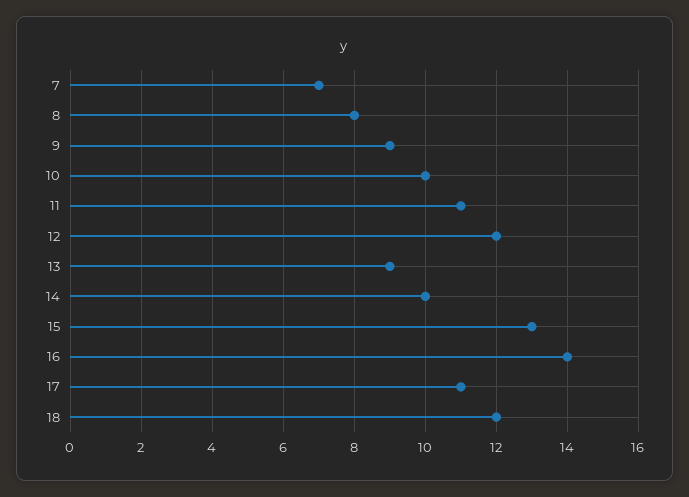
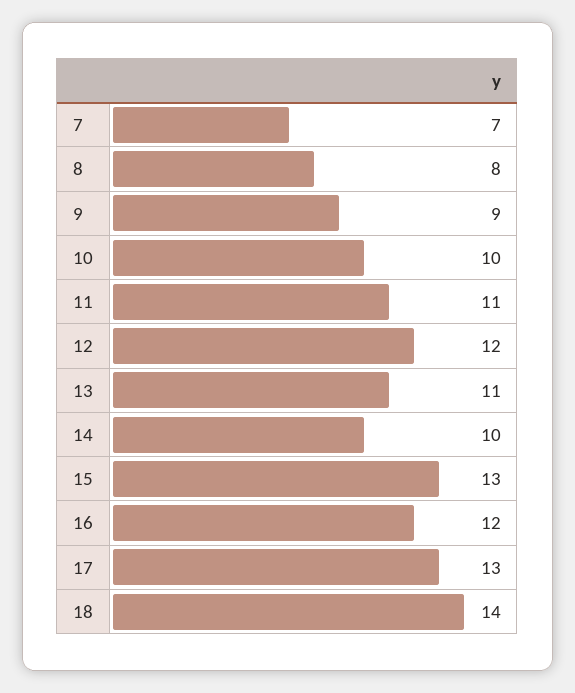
13: 9 -> 11
16: 14 -> 12
17: 11 -> 13
18: 12 -> 14

